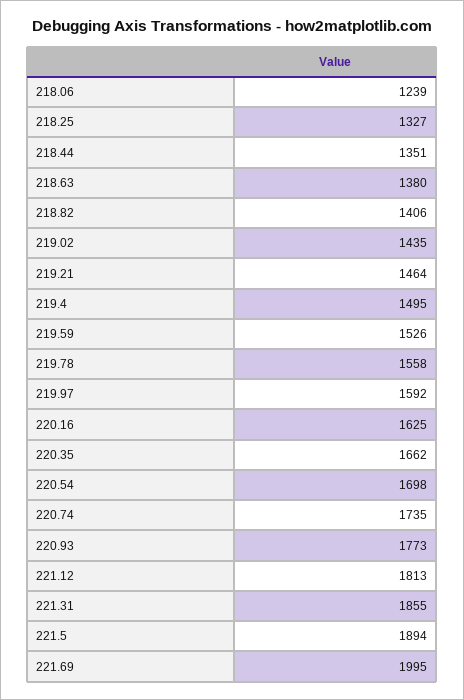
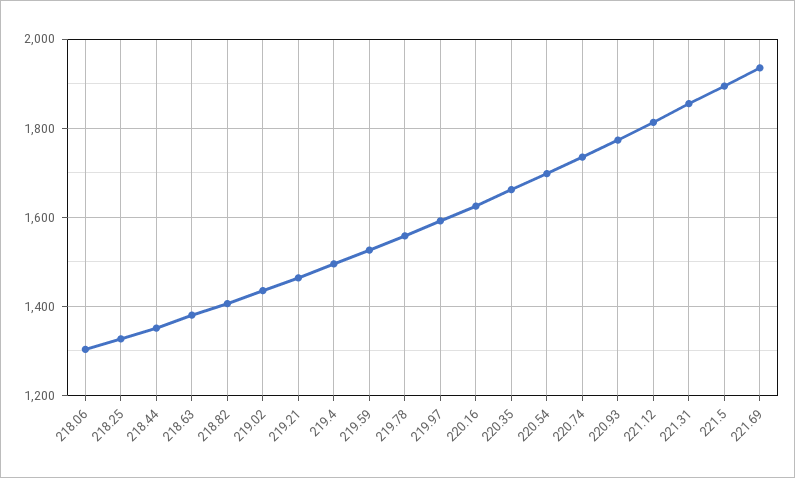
218.06: 1239 -> 1300
221.69: 1995 -> 1940

